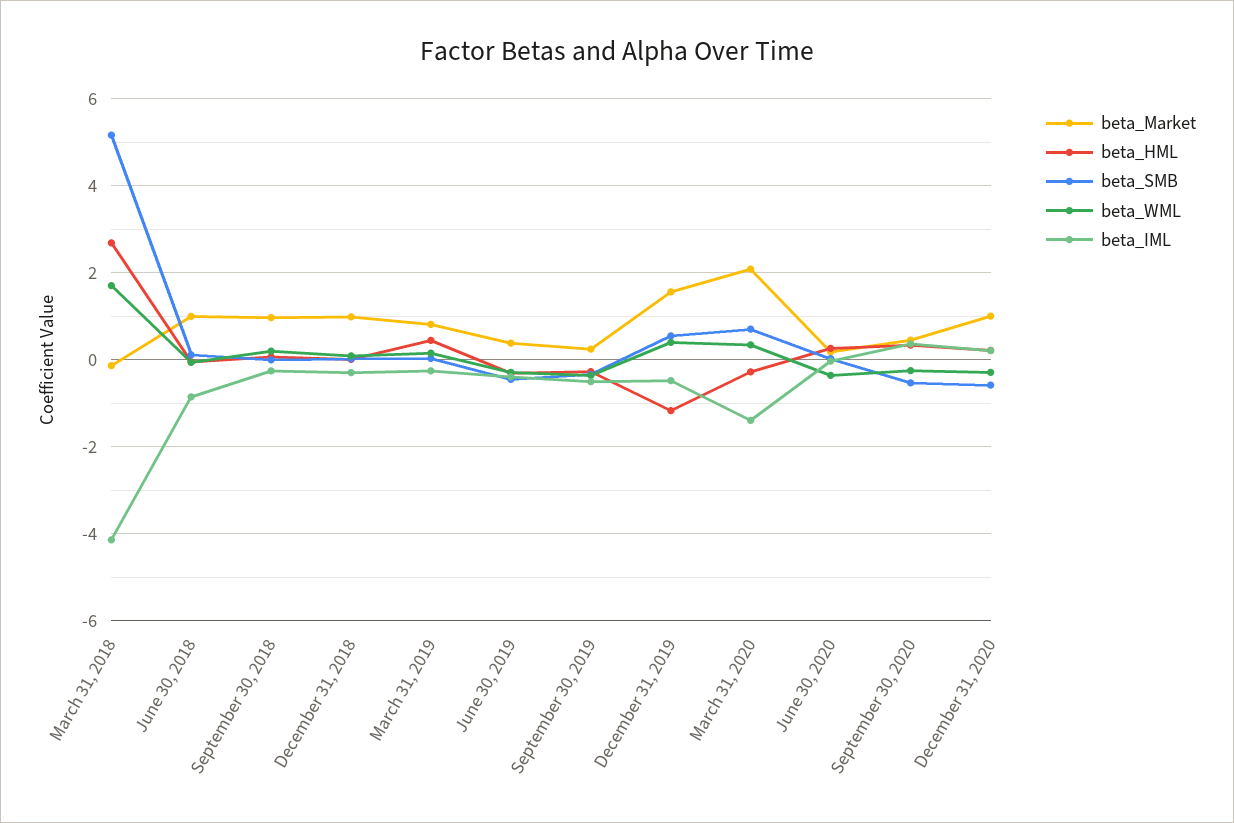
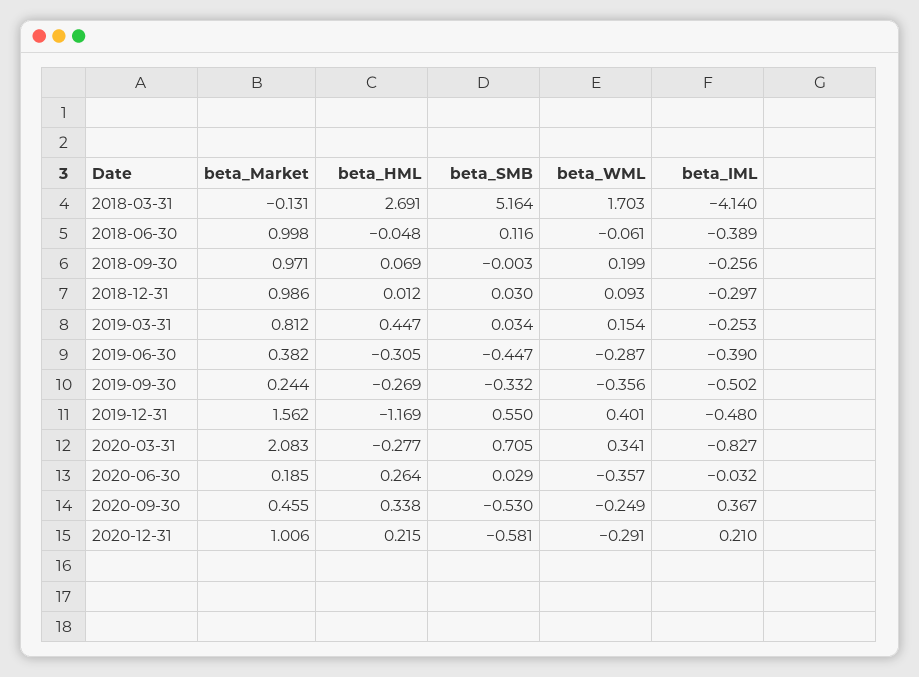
beta_IML, June 30, 2018: -0.8 -> -0.389
beta_IML, March 31, 2020: -1.4 -> -0.827

